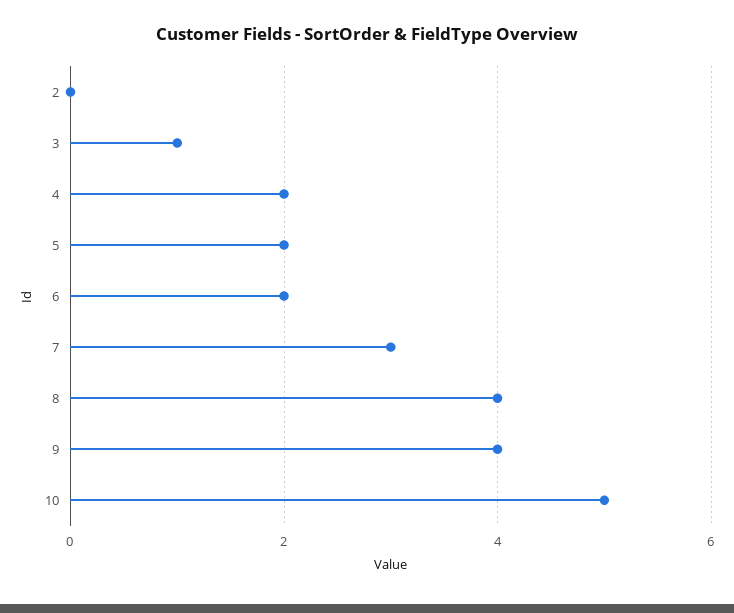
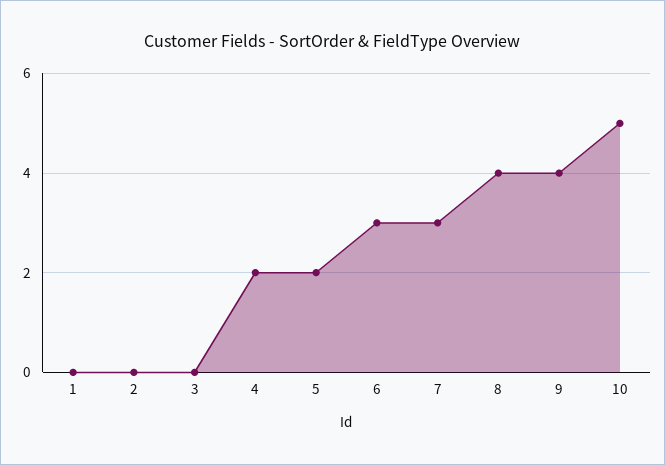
3: 1 -> 0
6: 2 -> 3
1: none -> 0

